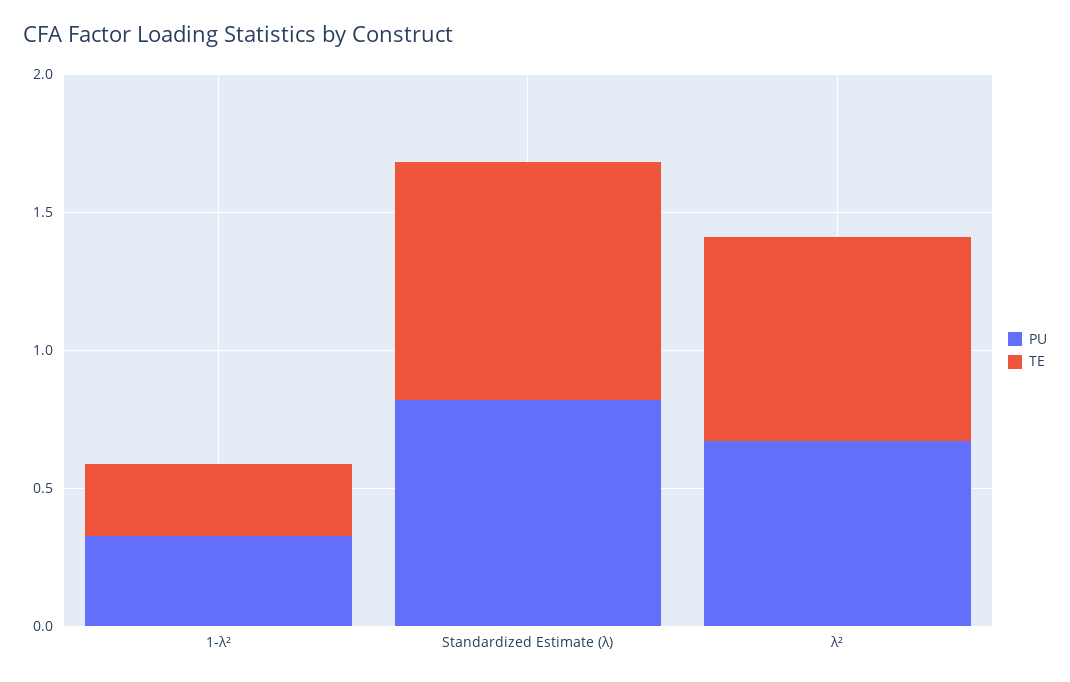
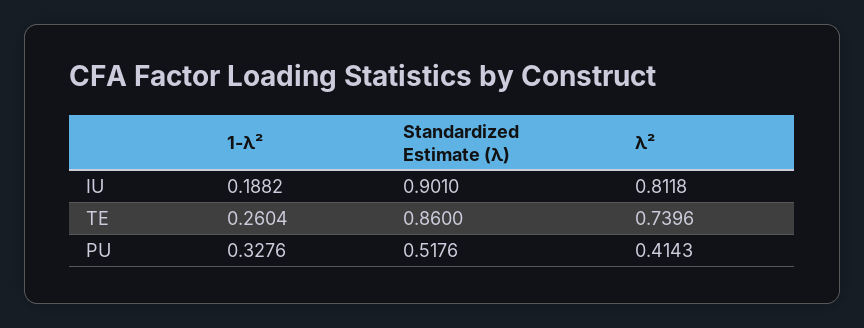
PU, Standardized Estimate (λ): 0.8 -> 0.5176
PU, λ²: 0.7 -> 0.4143
IU, 1-λ²: none -> 0.1882
IU, Standardized Estimate (λ): none -> 0.901
IU, λ²: none -> 0.8118

